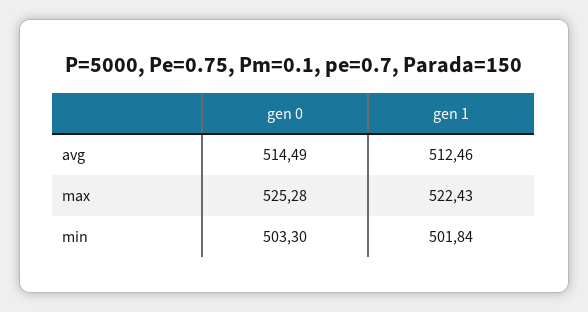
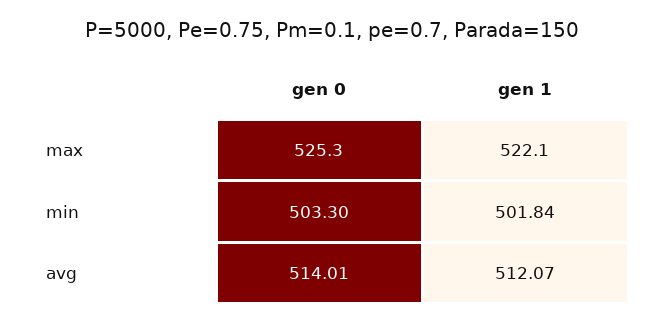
gen 0, avg: 514.49 -> 514.01
gen 1, avg: 512.46 -> 512.07
gen 1, max: 522.43 -> 522.1

